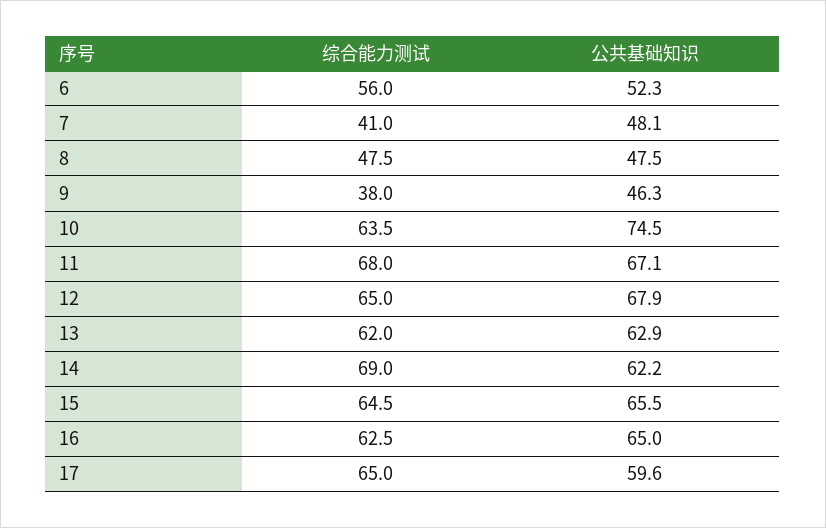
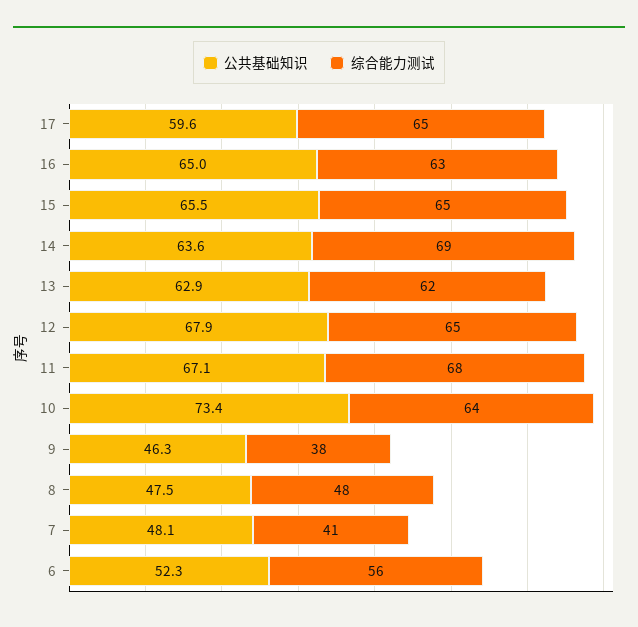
公共基础知识, 10: 74.5 -> 73.4
公共基础知识, 14: 62.2 -> 63.6

